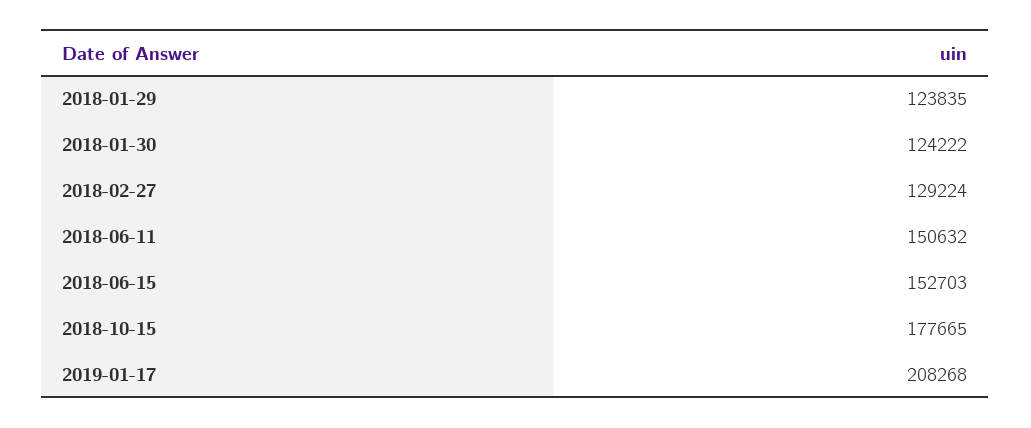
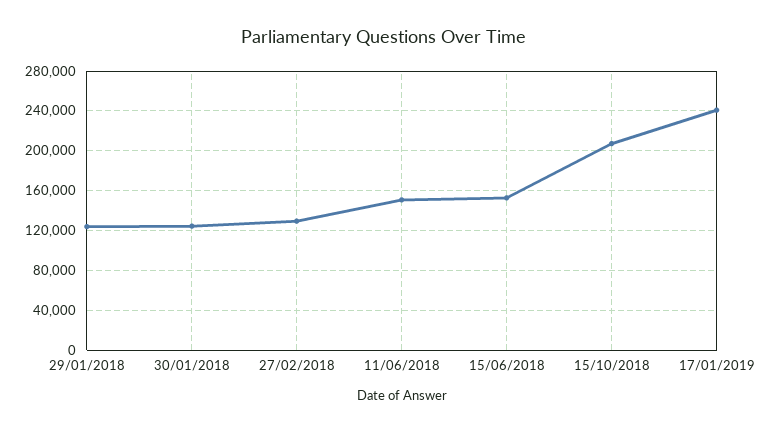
2018-10-15: 177665 -> 210000
2019-01-17: 208268 -> 240000

